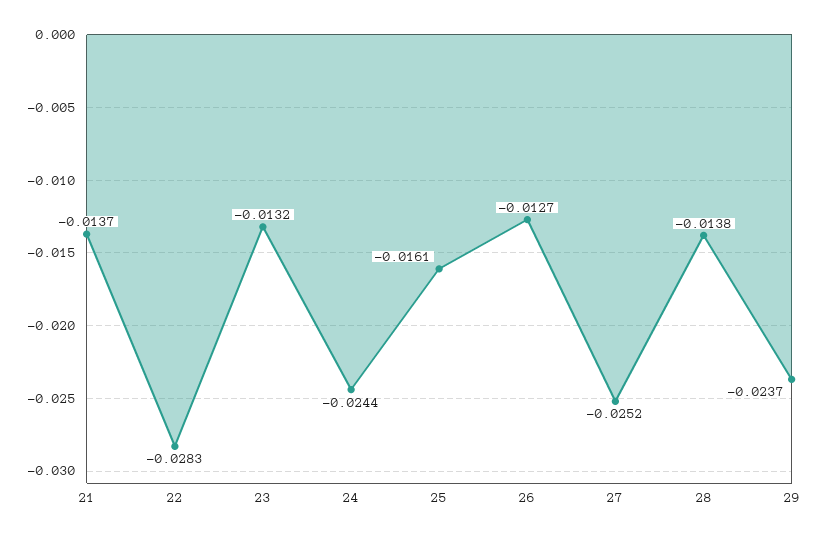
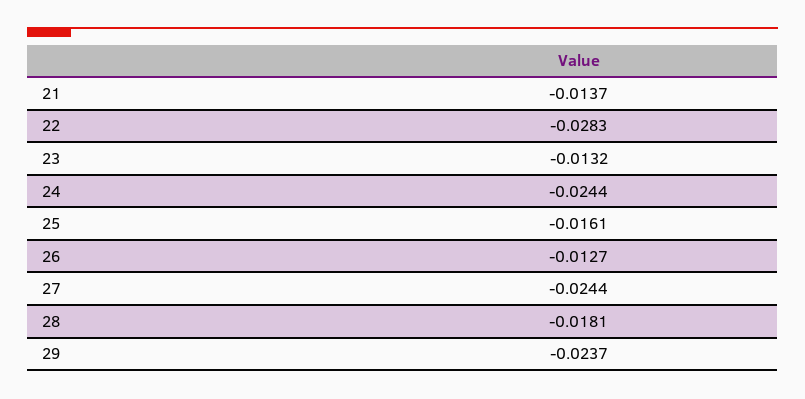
27: -0.0252 -> -0.0244
28: -0.0138 -> -0.0181

